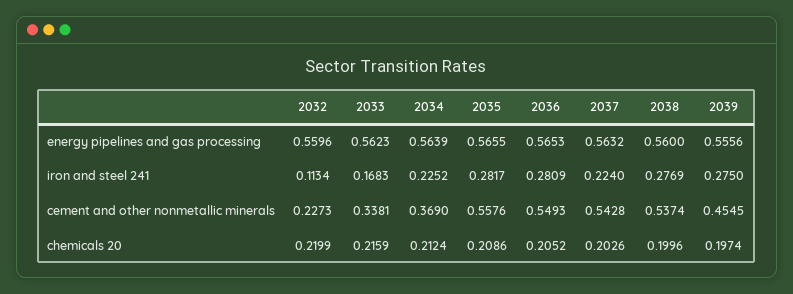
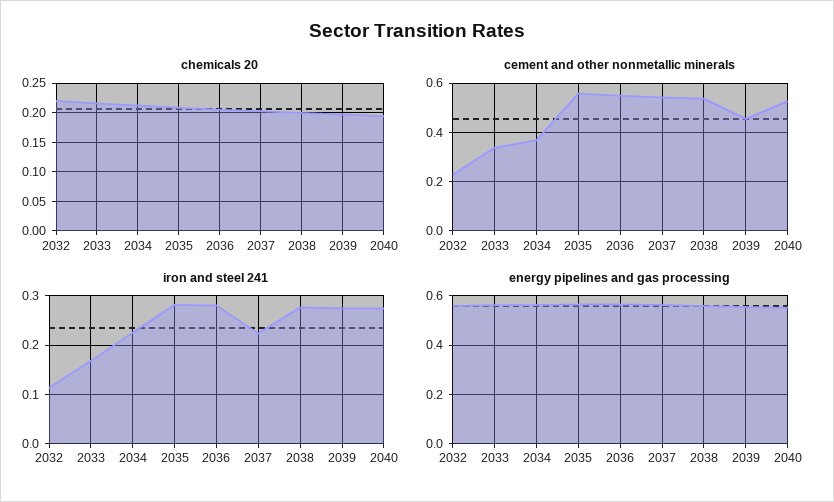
chemicals 20, 2040: none -> 0.2
cement and other nonmetallic minerals, 2040: none -> 0.525
iron and steel 241, 2040: none -> 0.28
energy pipelines and gas processing, 2040: none -> 0.55

